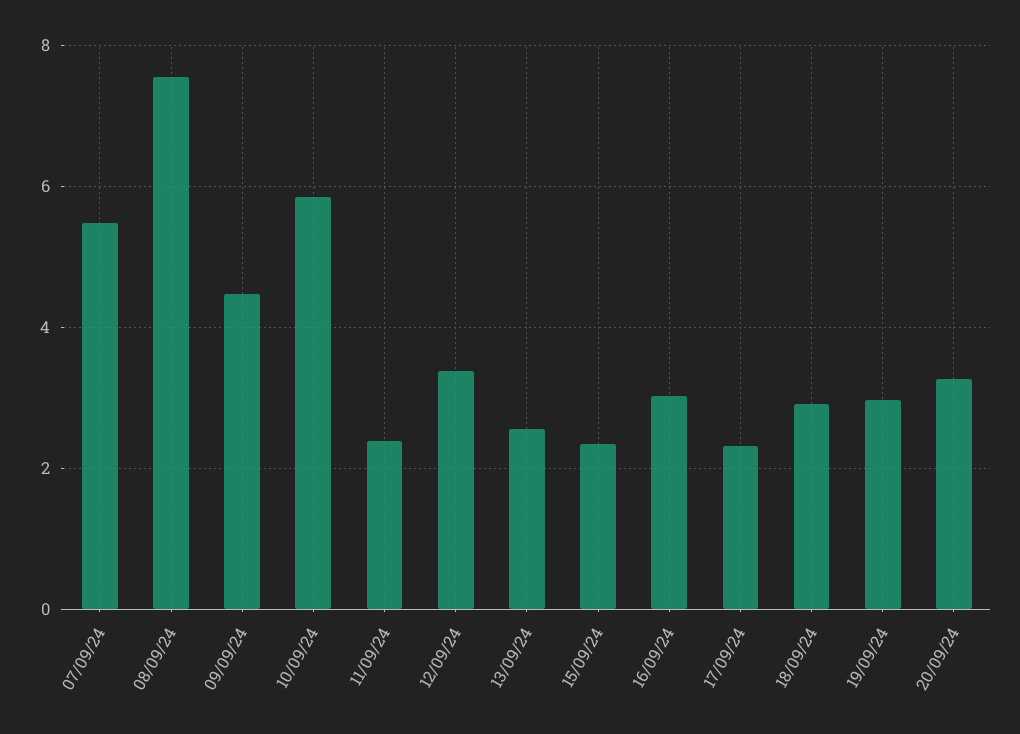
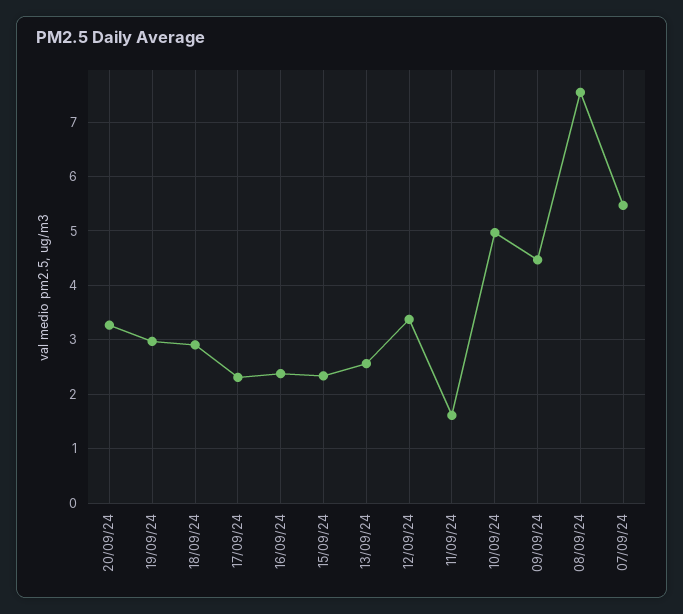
10/09/24: 5.8 -> 5
11/09/24: 2.4 -> 1.6
16/09/24: 3 -> 2.4

